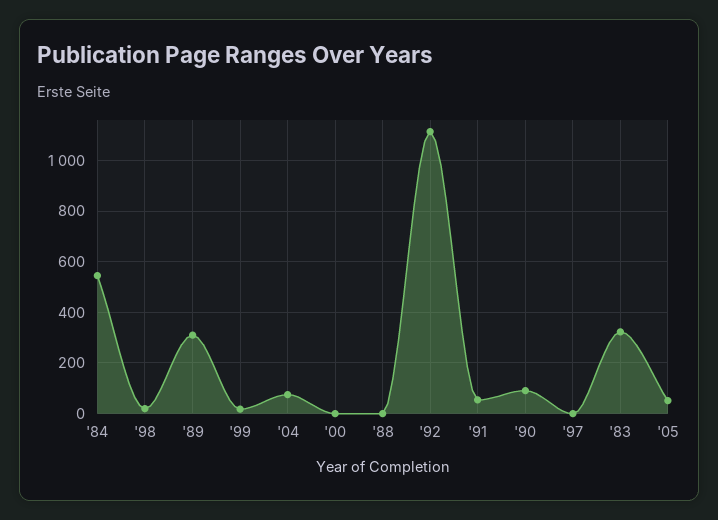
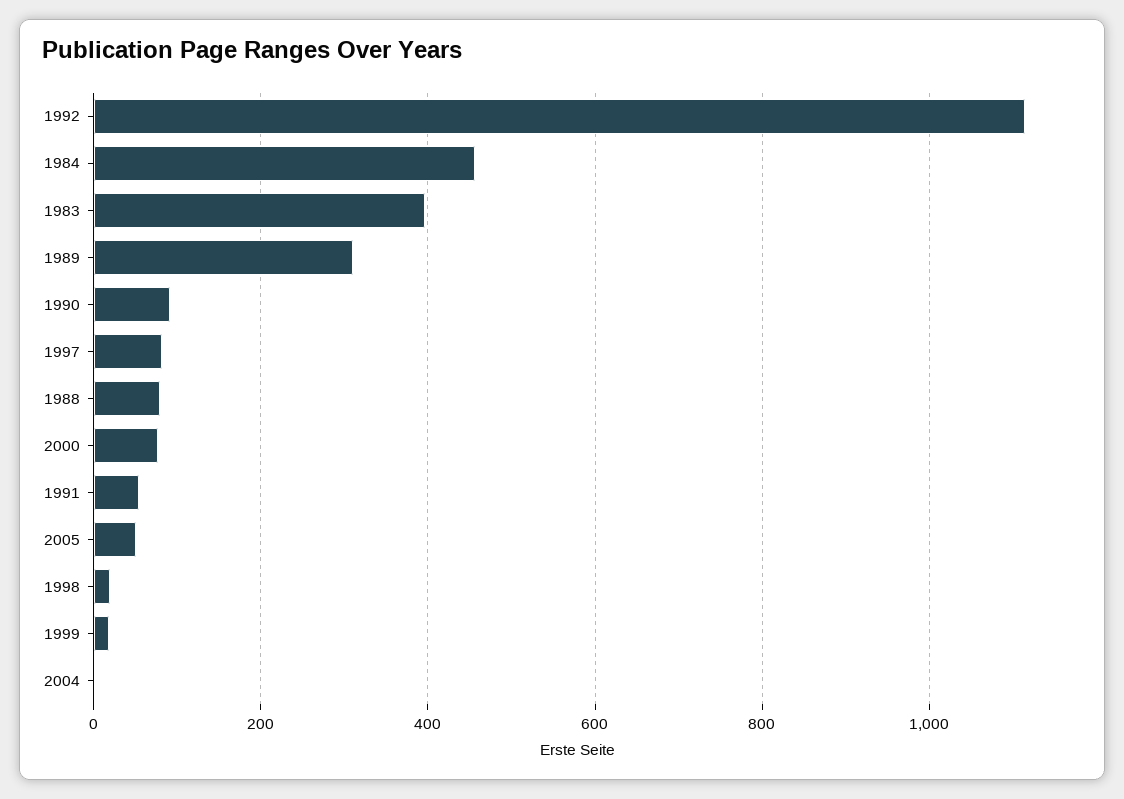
'84: 550 -> 460
'04: 75 -> 0
'00: 0 -> 80
'88: 0 -> 80
'97: 0 -> 80
'83: 325 -> 400

